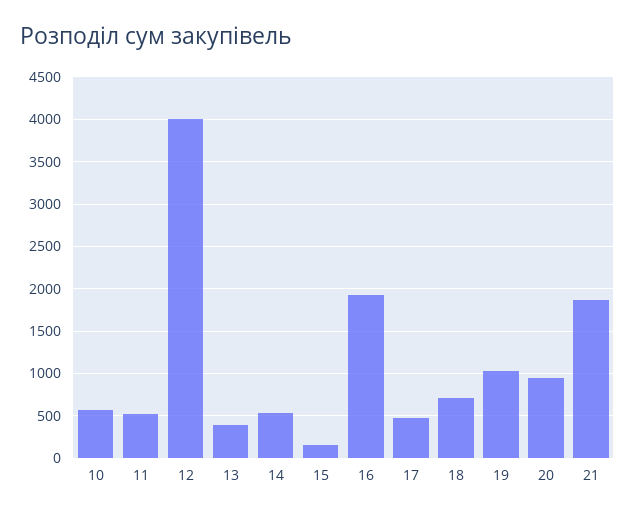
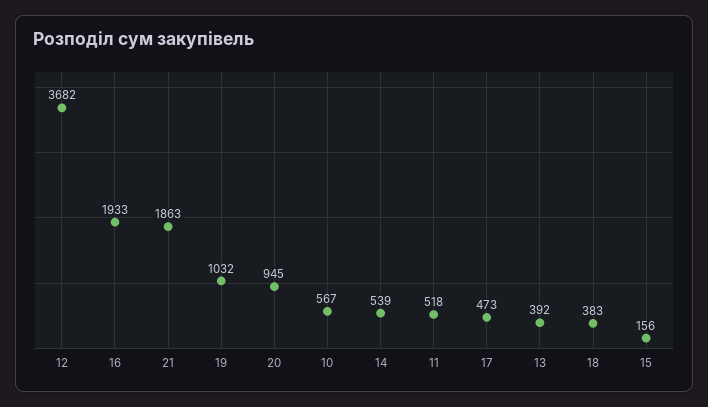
12: 4000 -> 3682
18: 700 -> 383

